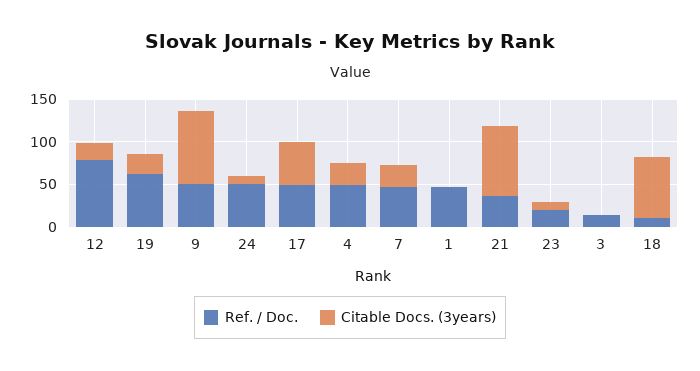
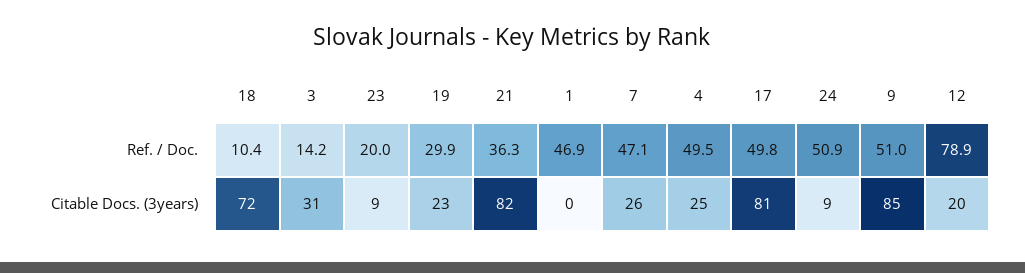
Ref. / Doc., 19: 60 -> 29.9
Citable Docs. (3years), 17: 50 -> 81
Citable Docs. (3years), 3: 0 -> 31

